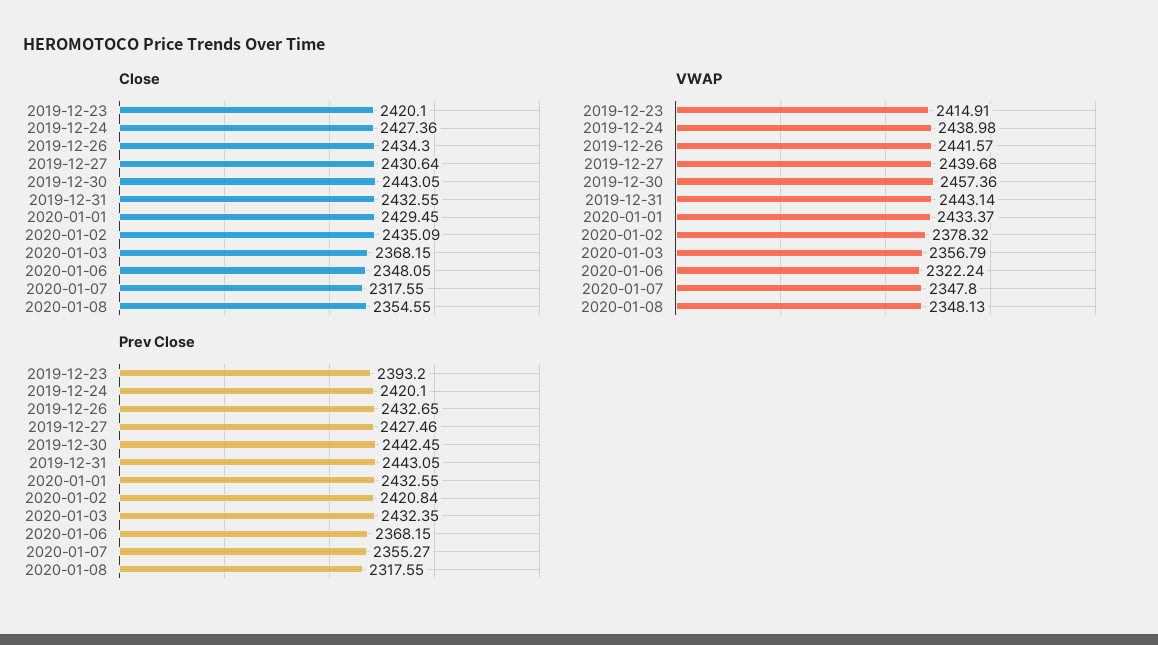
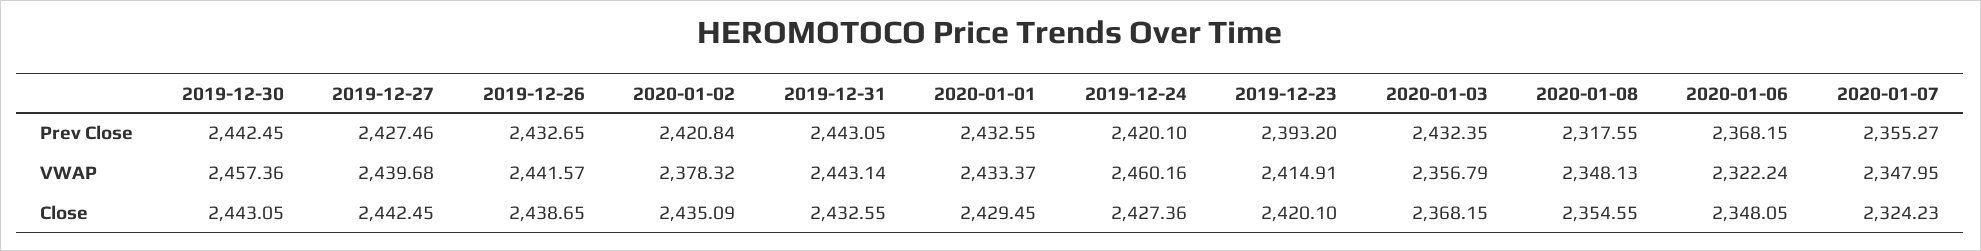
Close, 2019-12-26: 2434.3 -> 2438.65
Close, 2019-12-27: 2430.64 -> 2442.45
Close, 2020-01-07: 2317.55 -> 2324.23
VWAP, 2019-12-24: 2438.98 -> 2460.16
VWAP, 2020-01-07: 2347.8 -> 2347.95

